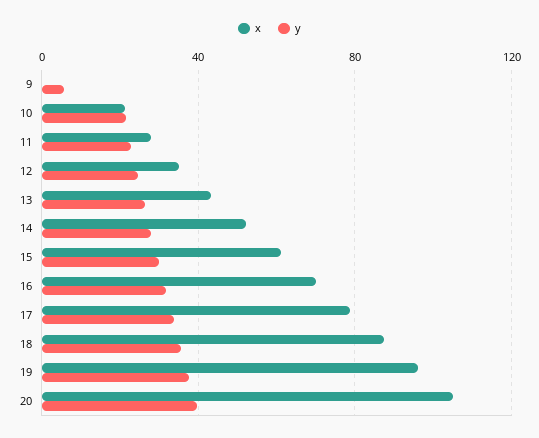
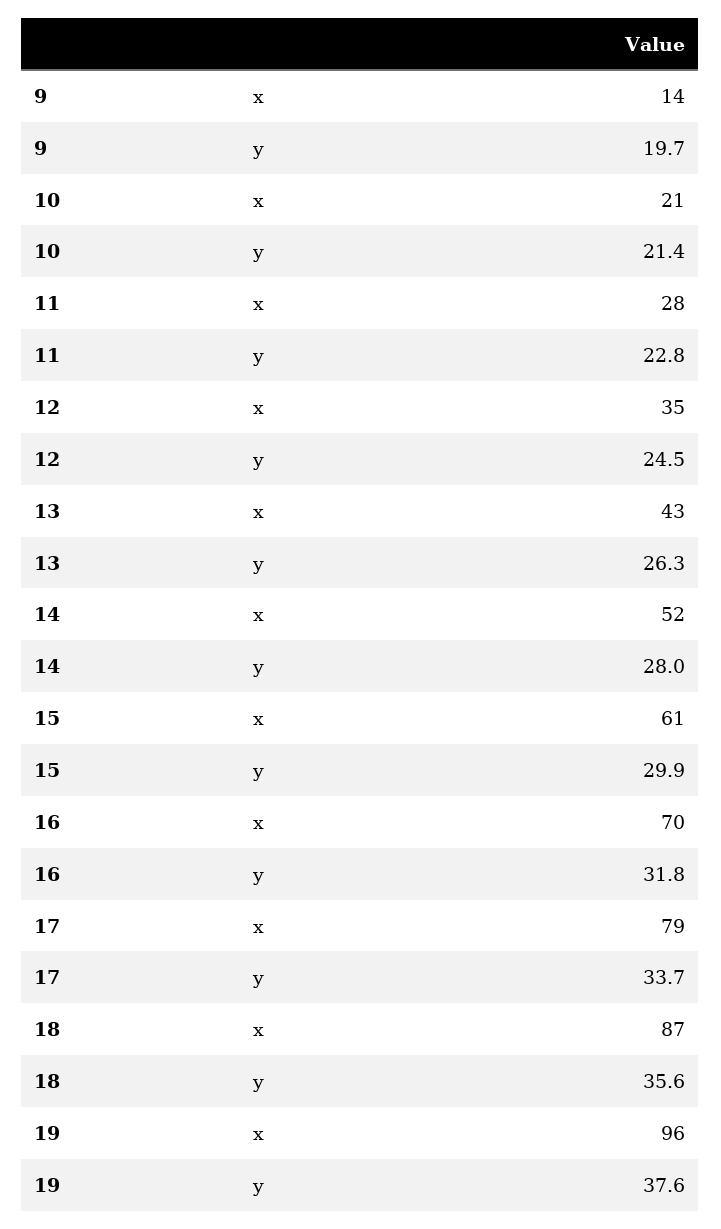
x, 9: 0 -> 14
y, 9: 5 -> 19.7
x, 20: 105 -> none
y, 20: 40 -> none

